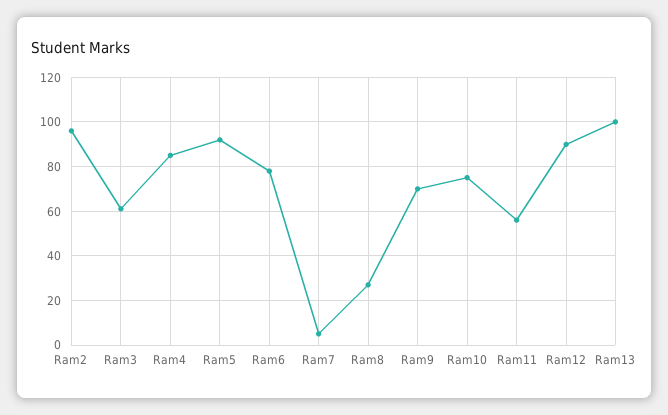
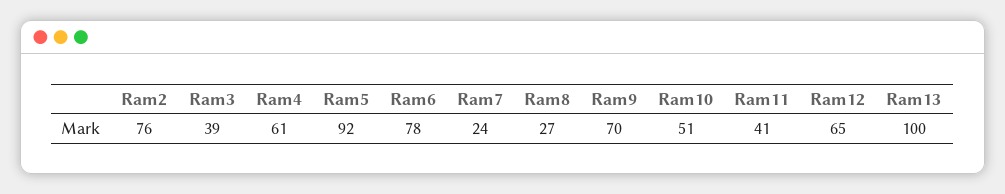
Ram2: 95 -> 76
Ram3: 60 -> 39
Ram4: 85 -> 61
Ram7: 5 -> 24
Ram10: 75 -> 51
Ram11: 55 -> 41
Ram12: 90 -> 65

